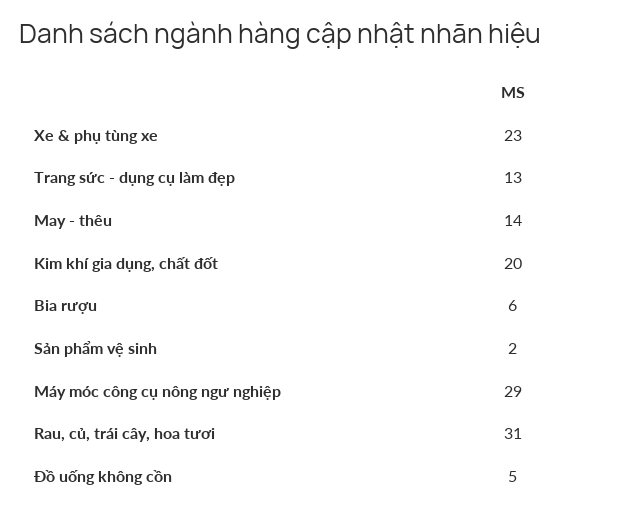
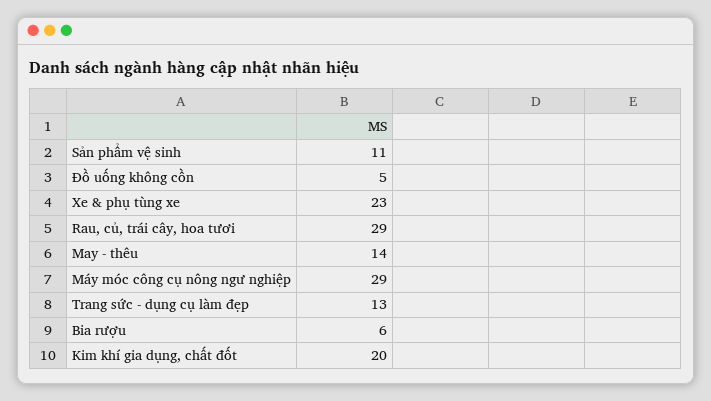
Sản phẩm vệ sinh: 2 -> 11
Rau, củ, trái cây, hoa tươi: 31 -> 29

